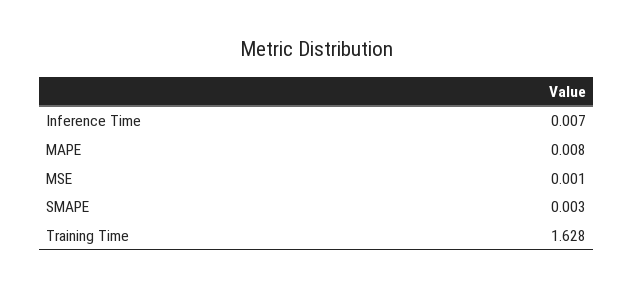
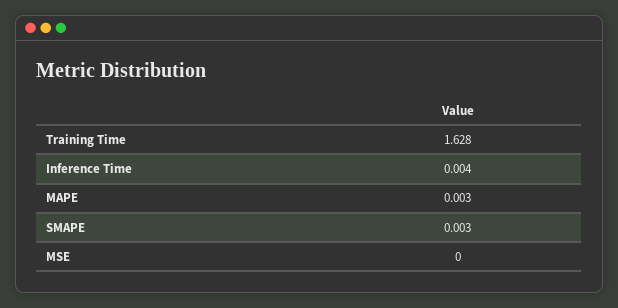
Inference Time: 0.007 -> 0.004
MAPE: 0.008 -> 0.003
MSE: 0.001 -> 0

